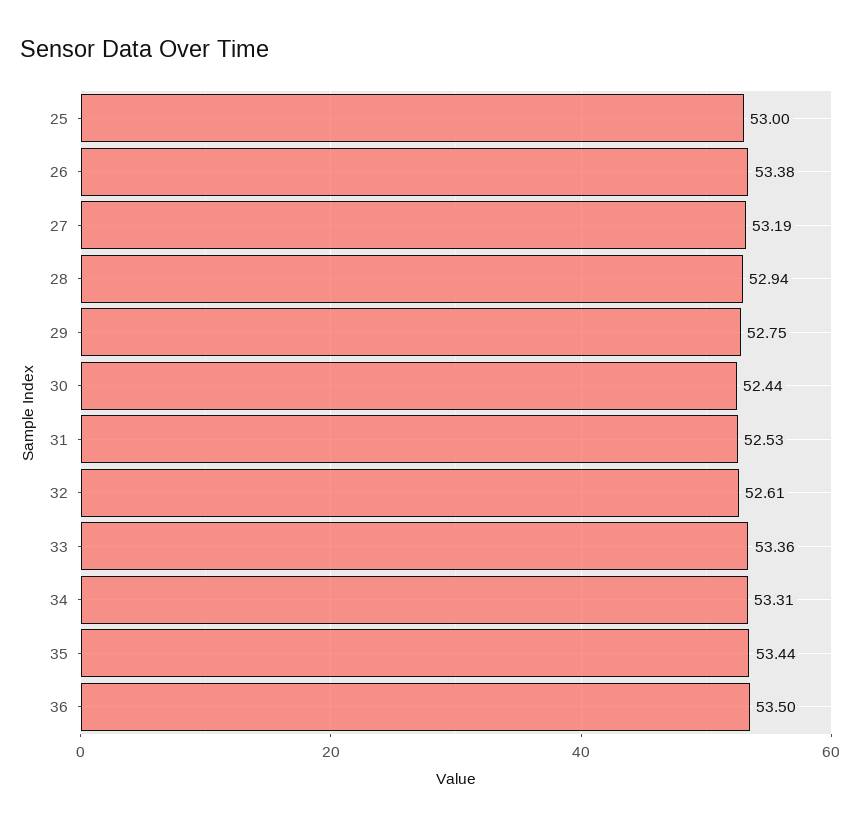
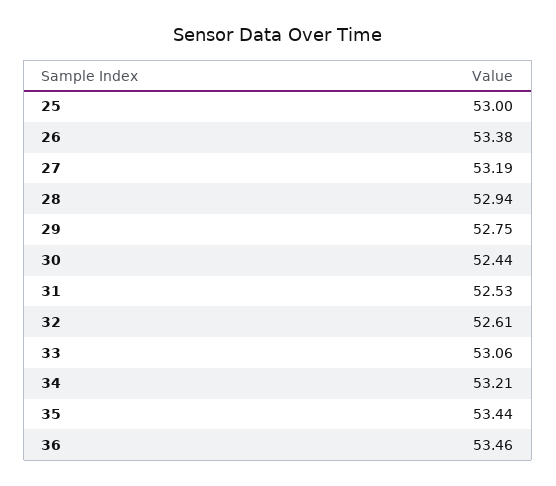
33: 53.36 -> 53.06
34: 53.31 -> 53.21
36: 53.5 -> 53.46

